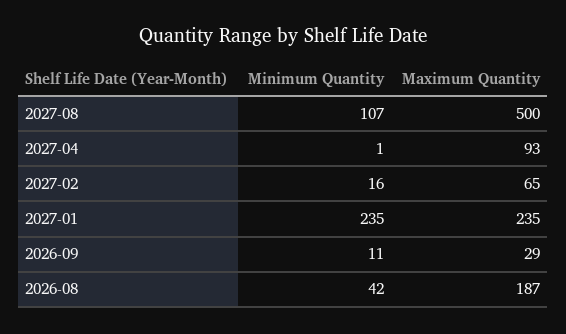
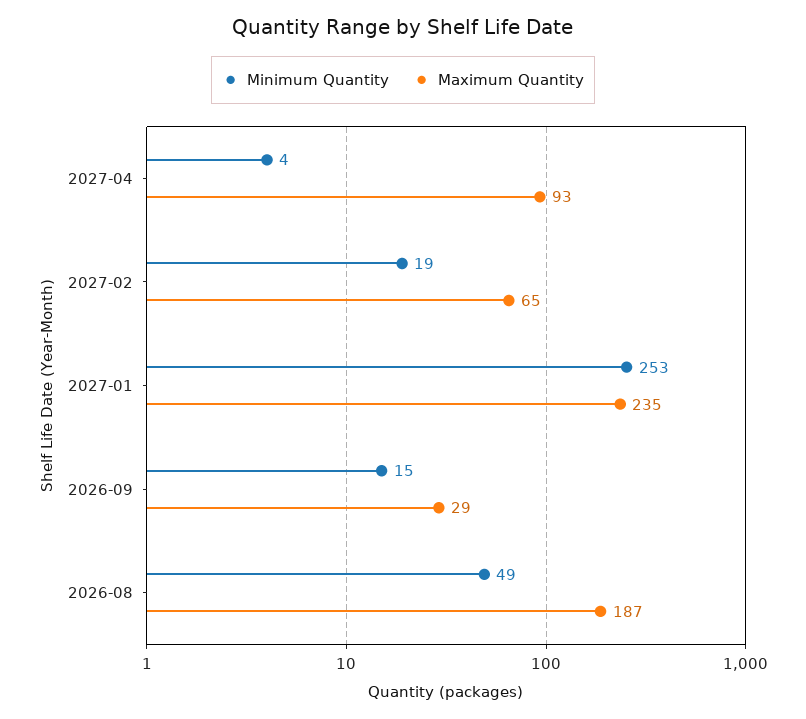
Minimum Quantity, 2027-08: 107 -> none
Maximum Quantity, 2027-08: 500 -> none
Minimum Quantity, 2027-04: 1 -> 4
Minimum Quantity, 2027-02: 16 -> 19
Minimum Quantity, 2027-01: 235 -> 253
Minimum Quantity, 2026-09: 11 -> 15
Minimum Quantity, 2026-08: 42 -> 49

